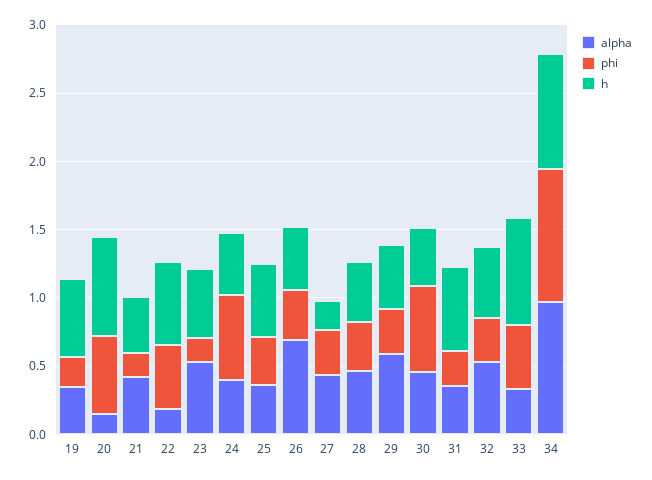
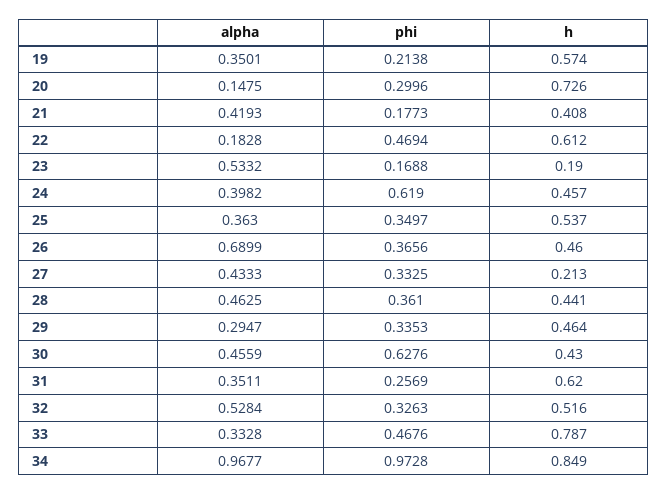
phi, 20: 0.6 -> 0.2996
h, 23: 0.5 -> 0.19
alpha, 29: 0.6 -> 0.2947

